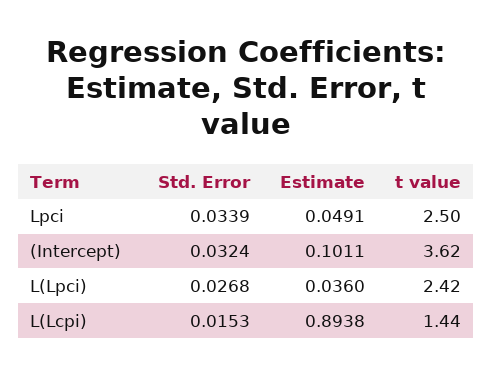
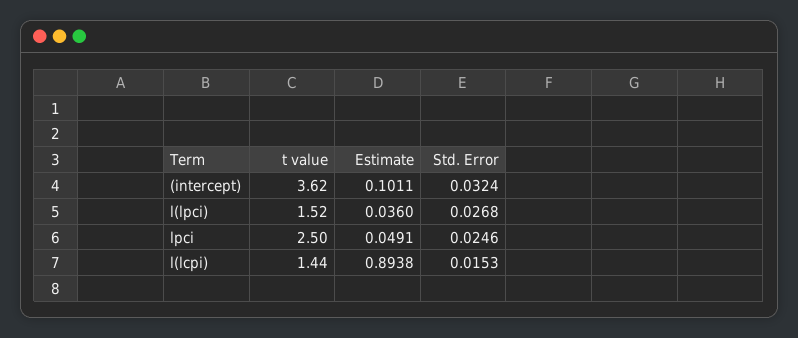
Std. Error, Lpci: 0.0339 -> 0.0246
t value, L(Lpci): 2.42 -> 1.52

